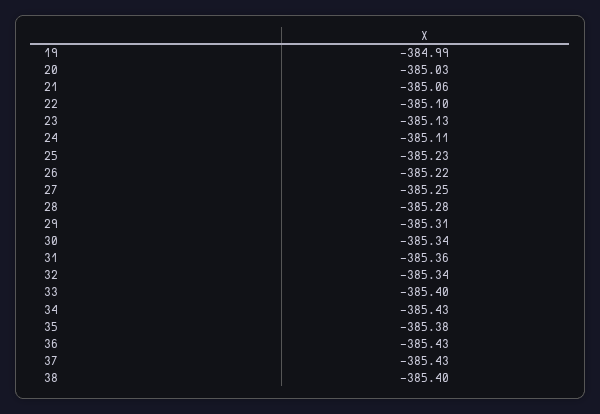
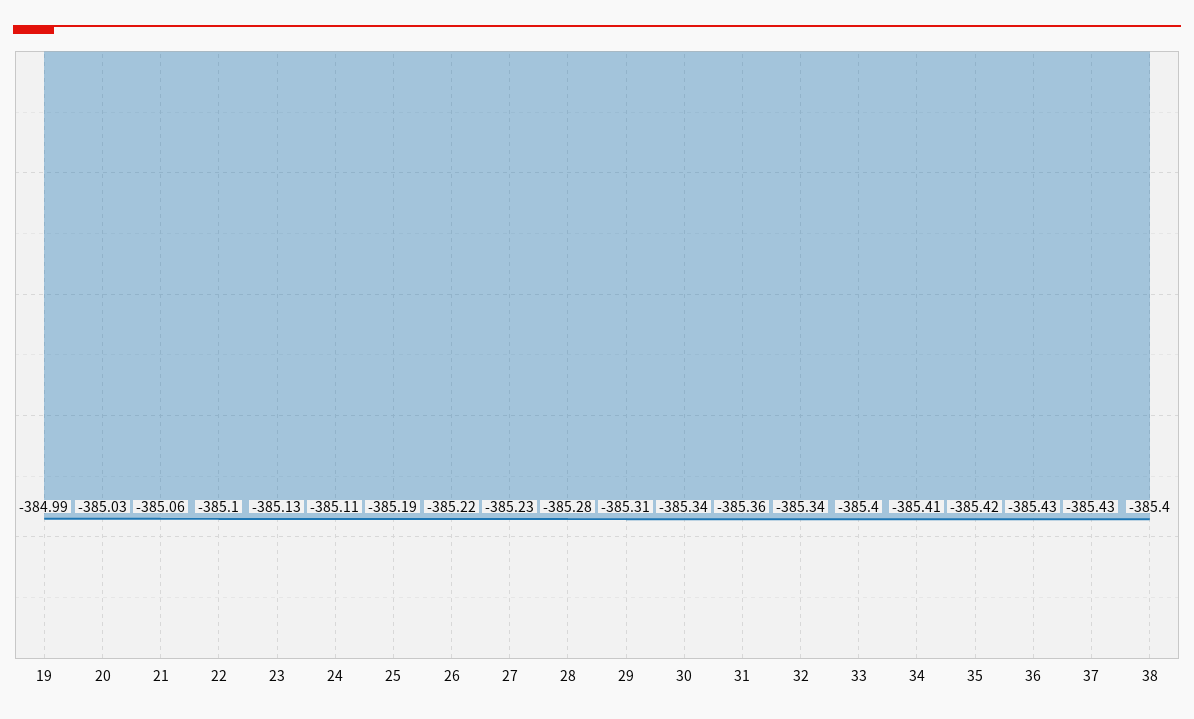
25: -385.23 -> -385.19
27: -385.25 -> -385.23
34: -385.43 -> -385.41
35: -385.38 -> -385.42

